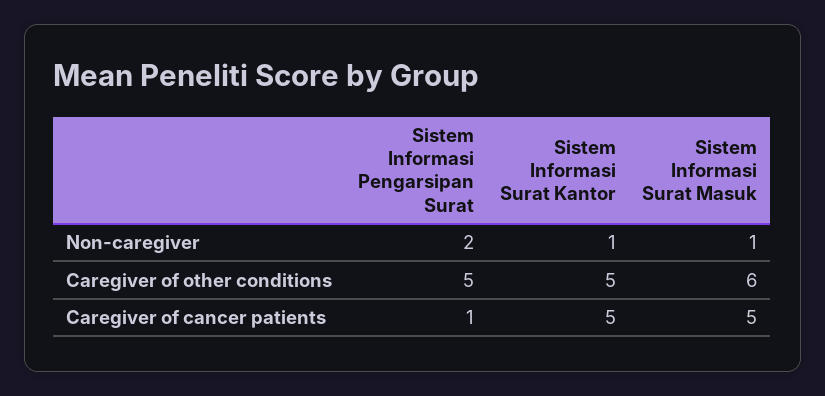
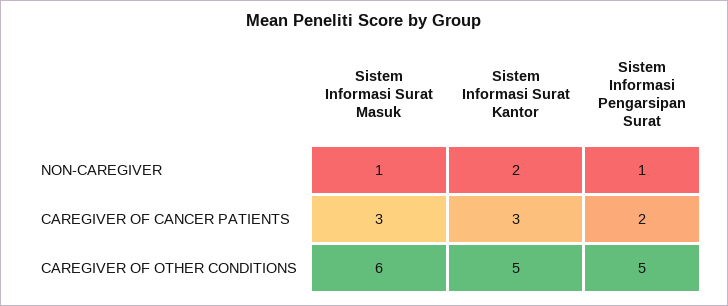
Sistem Informasi Pengarsipan Surat, Non-caregiver: 2 -> 1
Sistem Informasi Surat Kantor, Non-caregiver: 1 -> 2
Sistem Informasi Pengarsipan Surat, Caregiver of cancer patients: 1 -> 2
Sistem Informasi Surat Kantor, Caregiver of cancer patients: 5 -> 3
Sistem Informasi Surat Masuk, Caregiver of cancer patients: 5 -> 3

